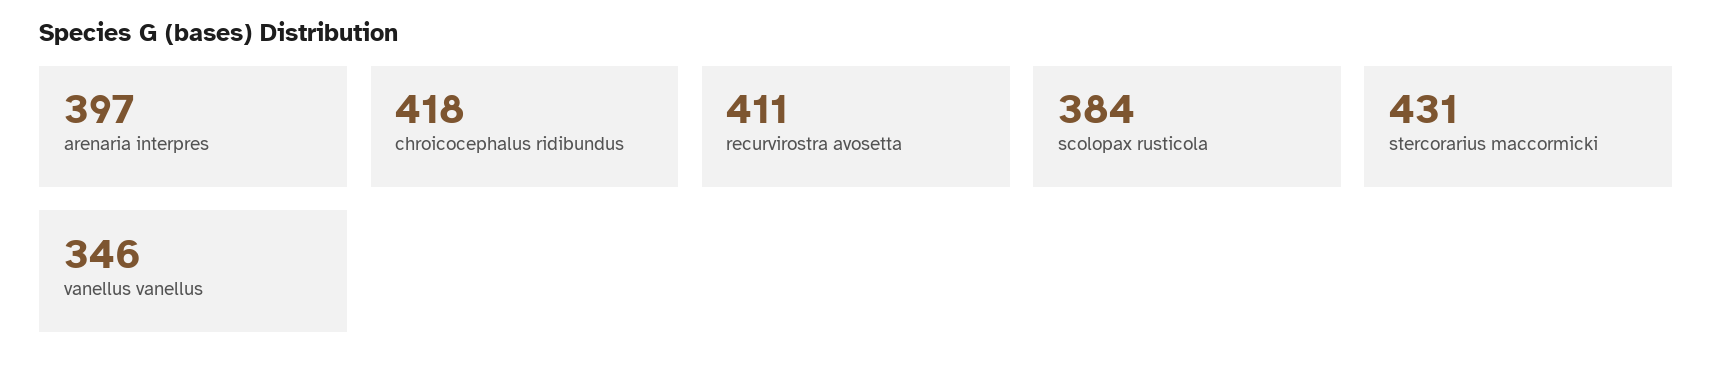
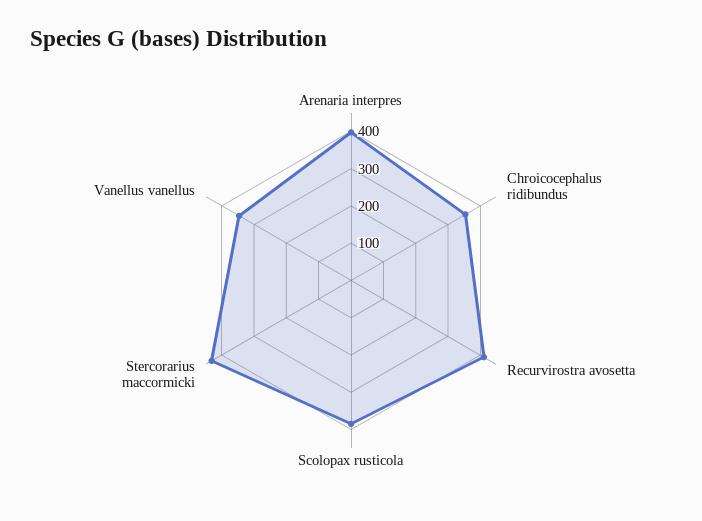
chroicocephalus ridibundus: 418 -> 350

